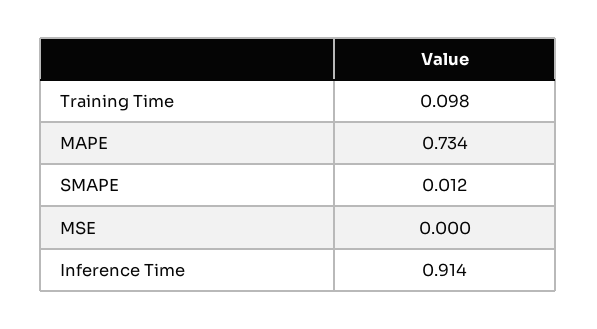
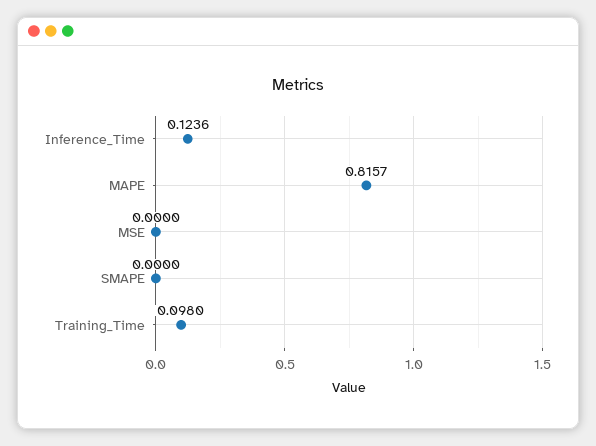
MAPE: 0.734 -> 0.8157
SMAPE: 0.012 -> 0
Inference Time: 0.914 -> 0.1236

